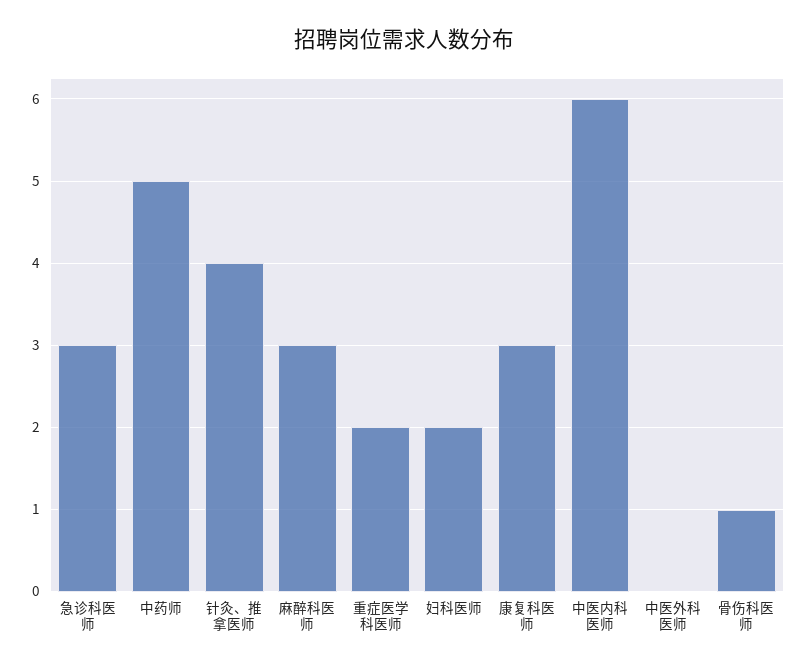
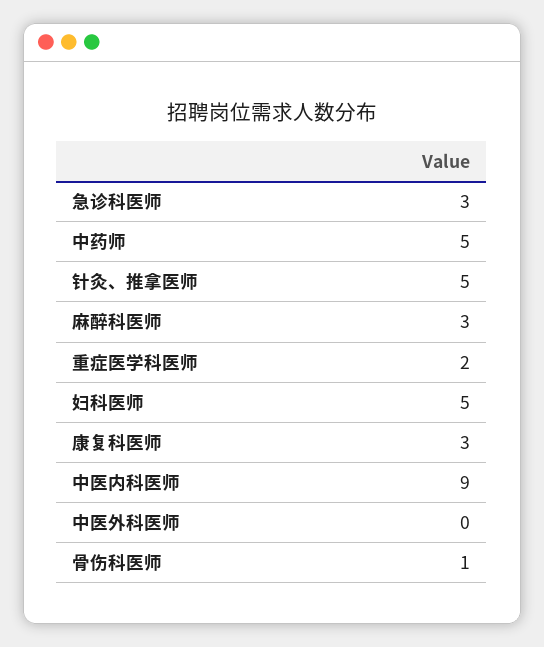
针灸、推拿医师: 4 -> 5
妇科医师: 2 -> 5
中医内科医师: 6 -> 9

